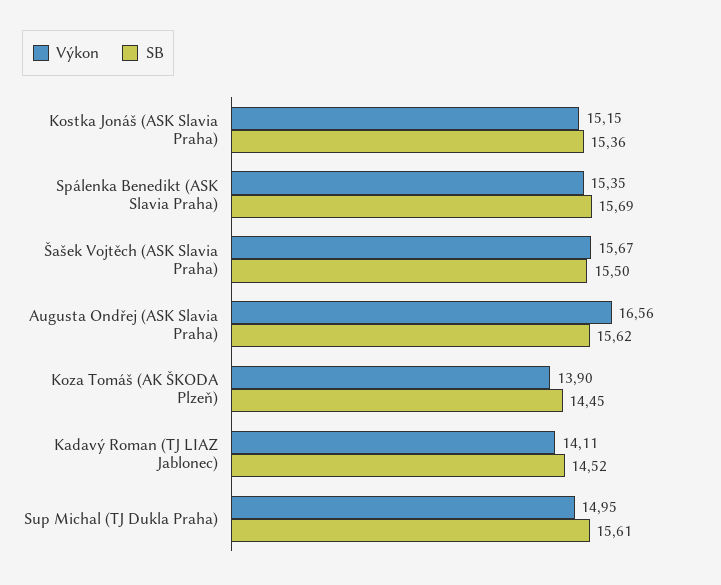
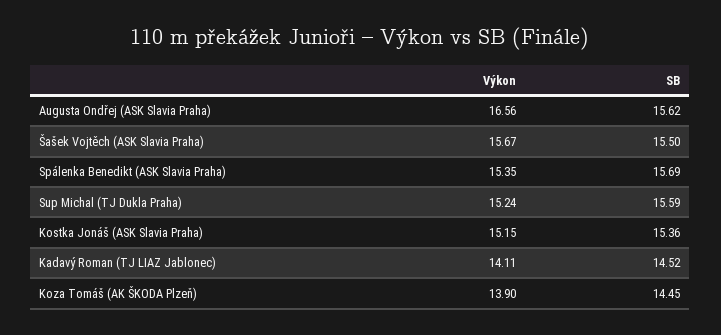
Výkon, Sup Michal (TJ Dukla Praha): 14.95 -> 15.24
SB, Sup Michal (TJ Dukla Praha): 15.61 -> 15.59

